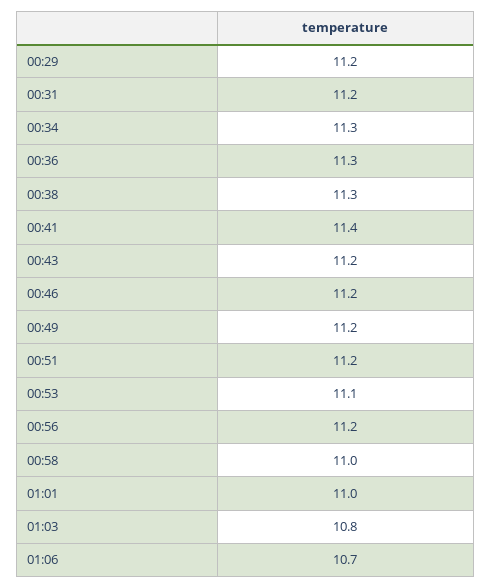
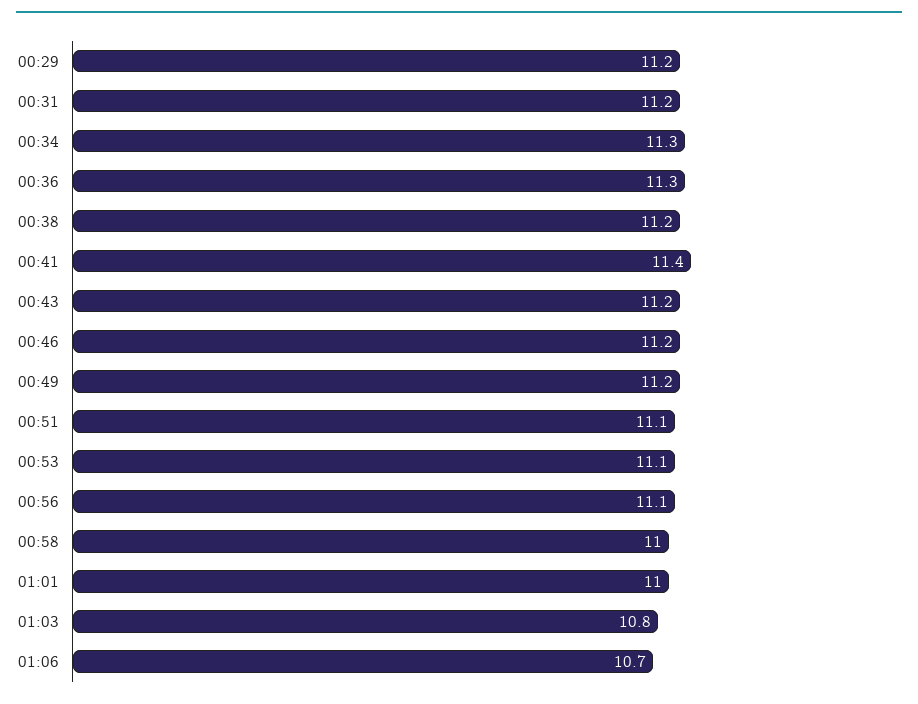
00:38: 11.3 -> 11.2
00:51: 11.2 -> 11.1
00:56: 11.2 -> 11.1

